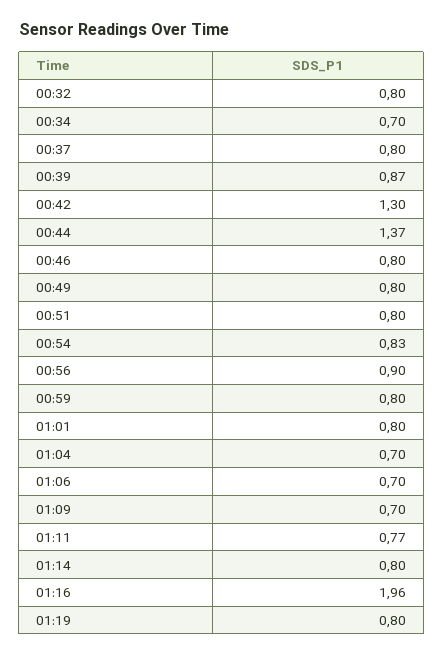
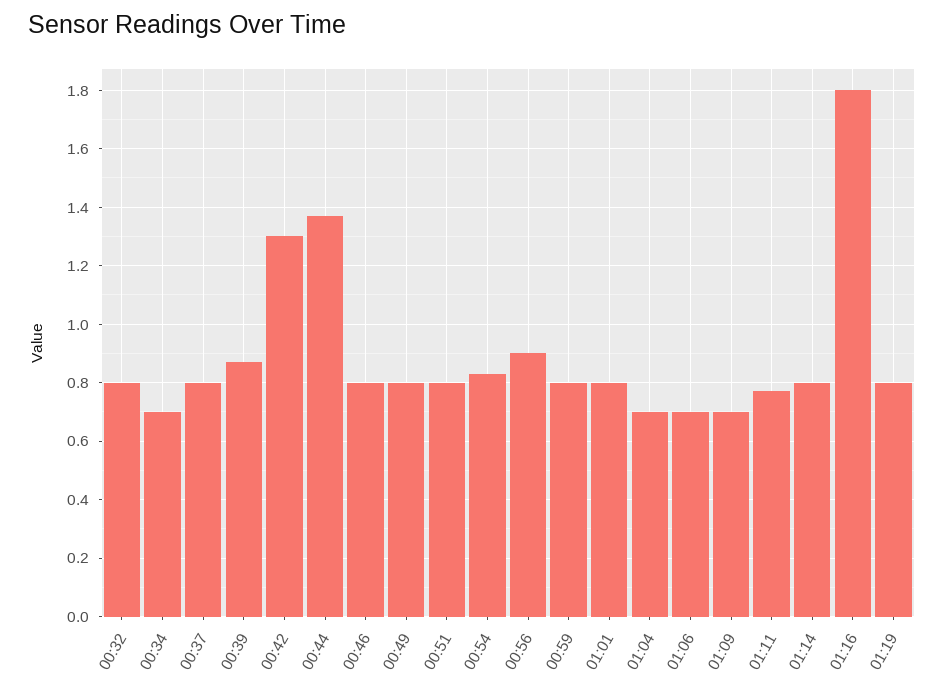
01:16: 1.96 -> 1.8

